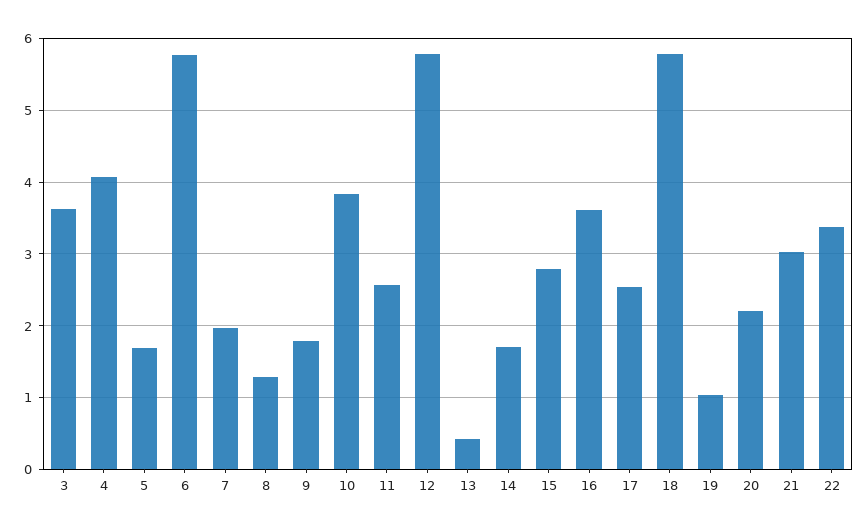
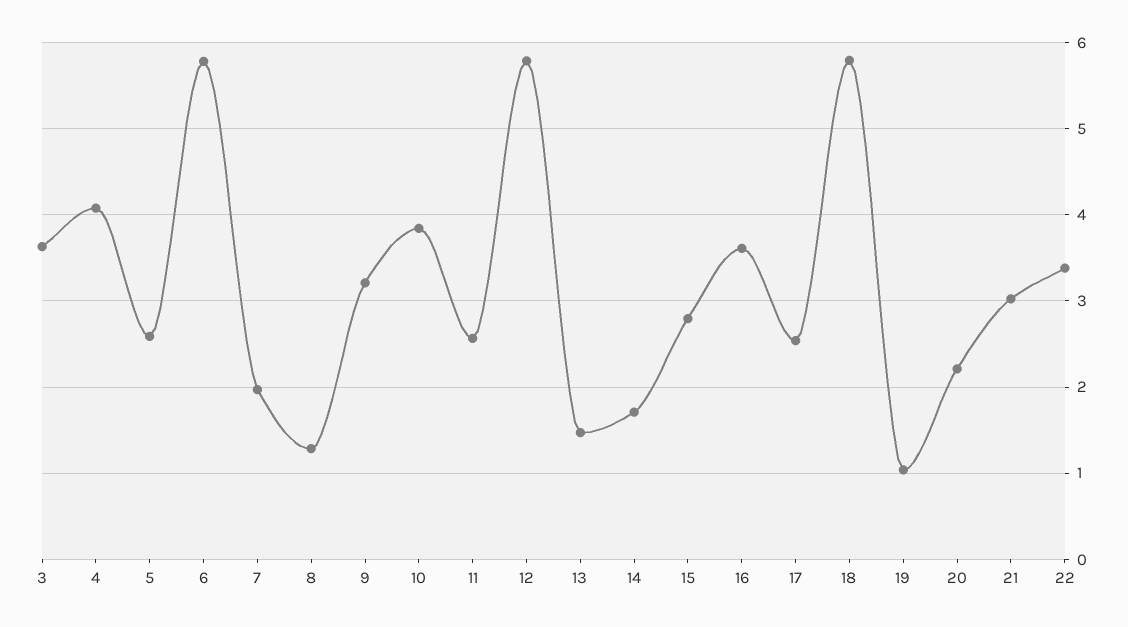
5: 1.7 -> 2.6
9: 1.8 -> 3.2
13: 0.4 -> 1.5

